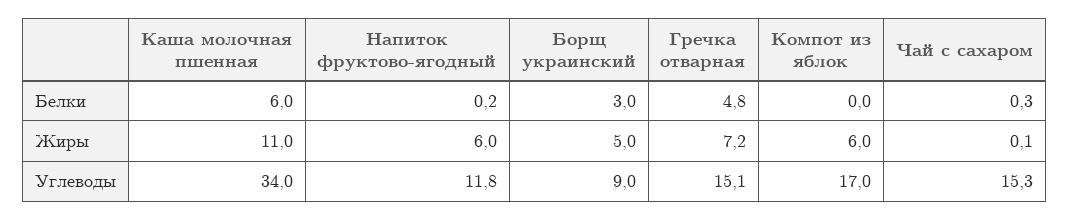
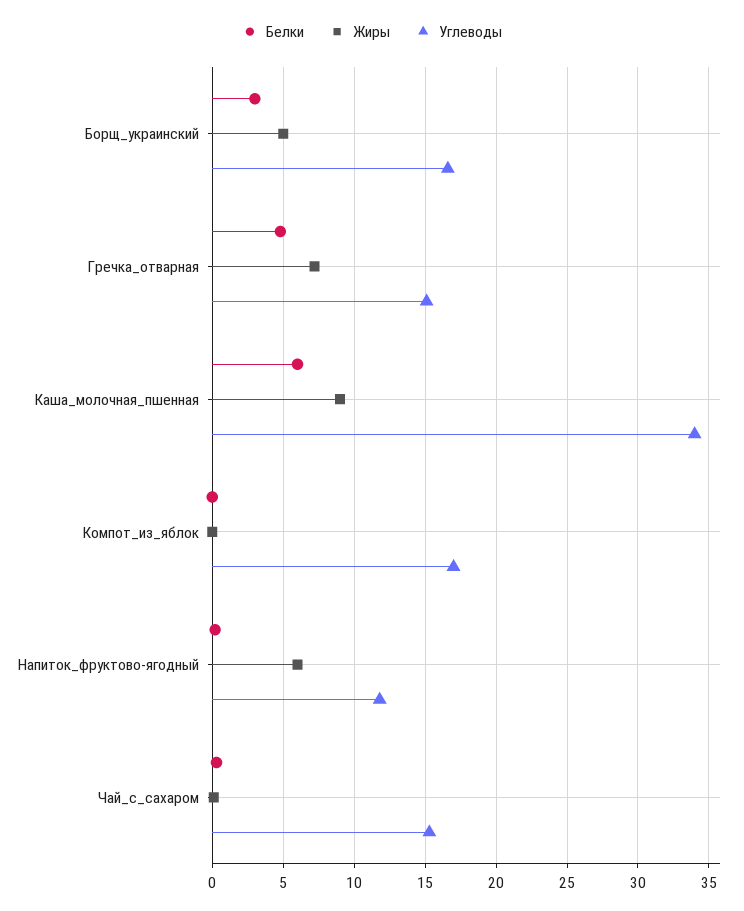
Жиры, Каша молочная пшенная: 11 -> 9
Жиры, Компот из яблок: 6 -> 0
Углеводы, Борщ украинский: 9 -> 16.5

